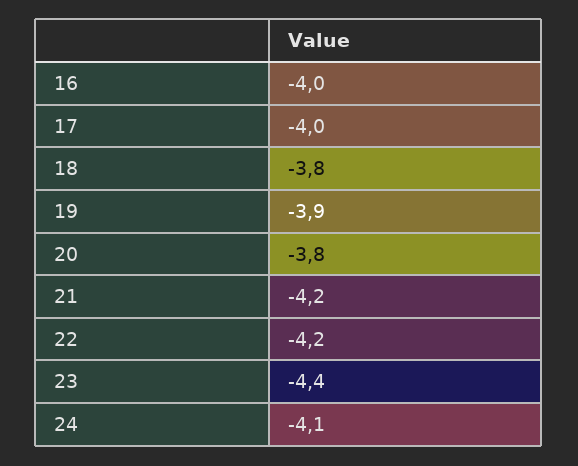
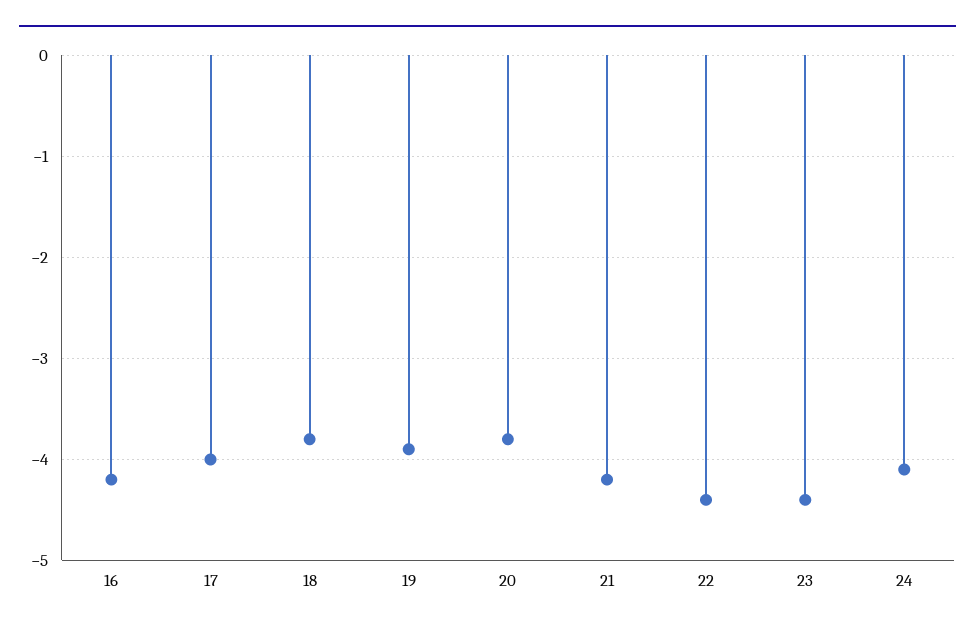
16: -4 -> -4.2
22: -4.2 -> -4.4

